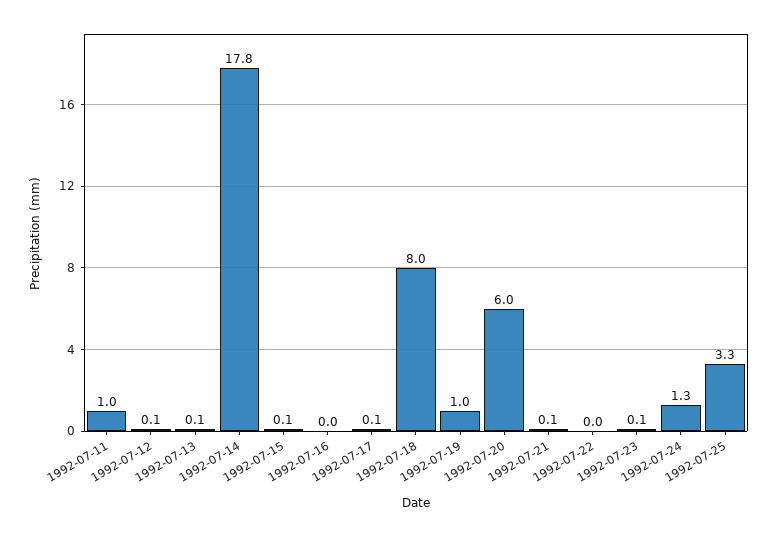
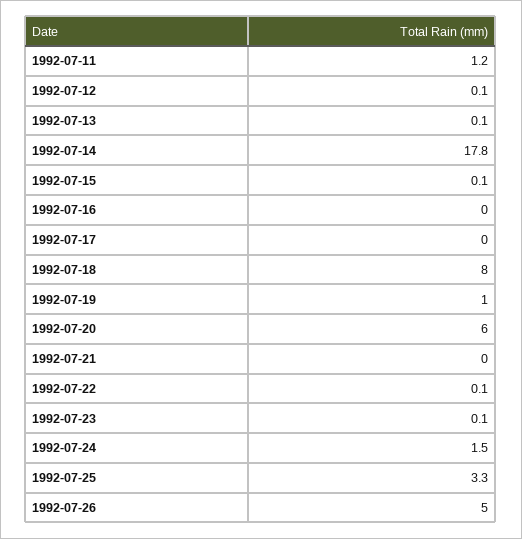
1992-07-11: 1 -> 1.2
1992-07-17: 0.1 -> 0
1992-07-21: 0.1 -> 0
1992-07-22: 0 -> 0.1
1992-07-24: 1.3 -> 1.5
1992-07-26: none -> 5

